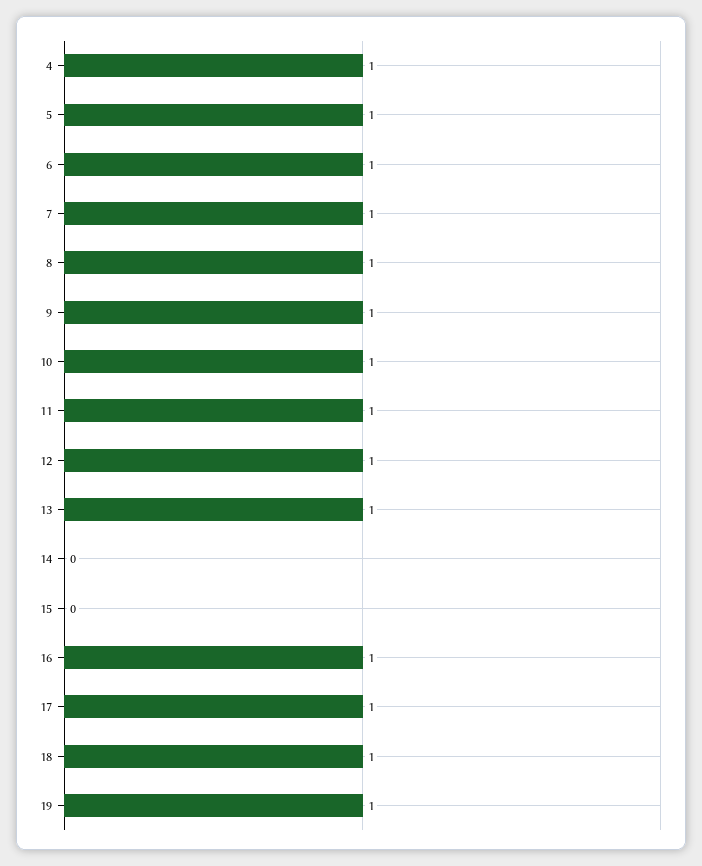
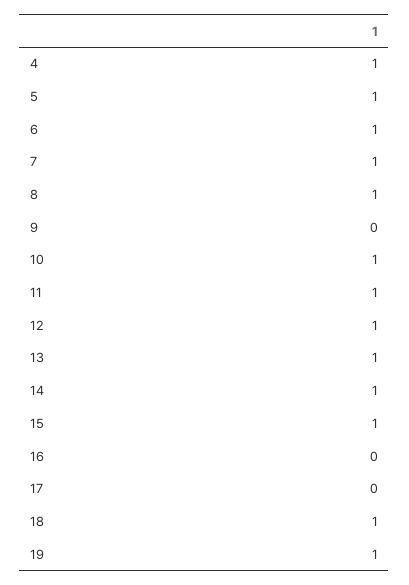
9: 1 -> 0
14: 0 -> 1
15: 0 -> 1
16: 1 -> 0
17: 1 -> 0

